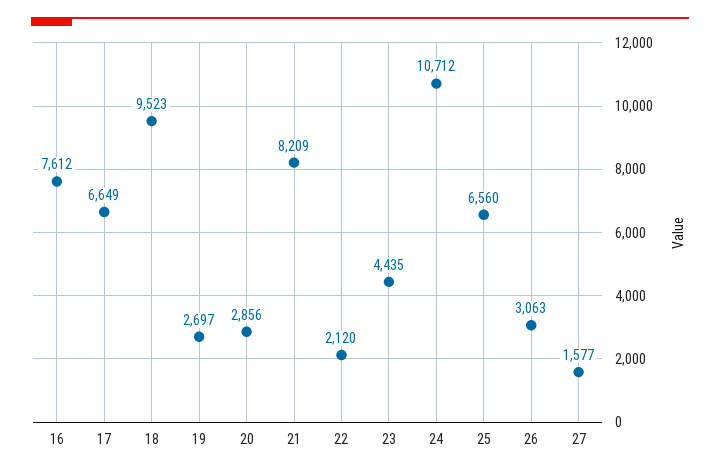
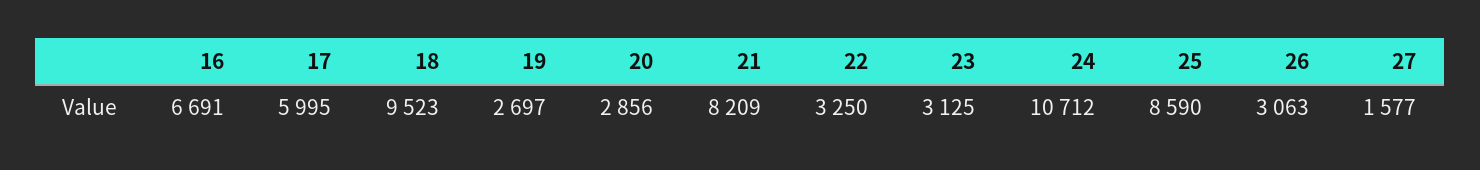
16: 7612 -> 6691
17: 6649 -> 5995
22: 2120 -> 3250
23: 4435 -> 3125
25: 6560 -> 8590

